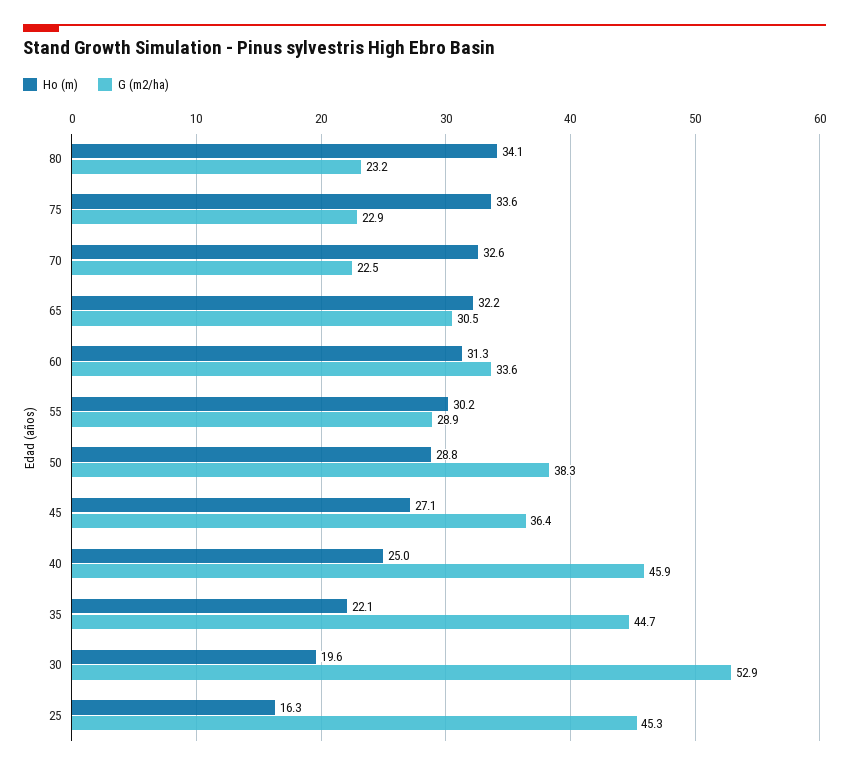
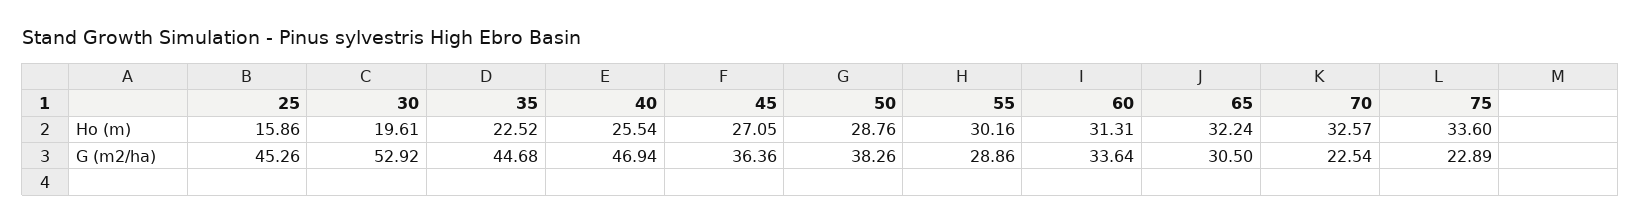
Ho (m), 80: 34.1 -> none
G (m2/ha), 80: 23.2 -> none
Ho (m), 40: 25 -> 25.54
G (m2/ha), 40: 45.9 -> 46.94
Ho (m), 35: 22.1 -> 22.52
Ho (m), 25: 16.3 -> 15.86

